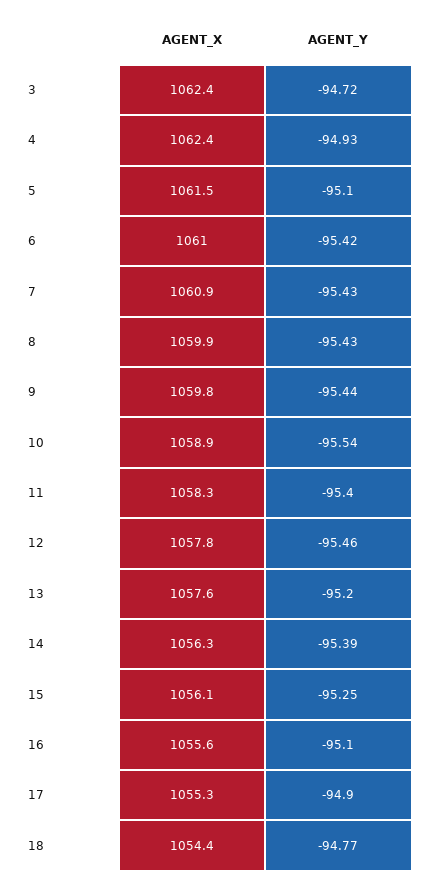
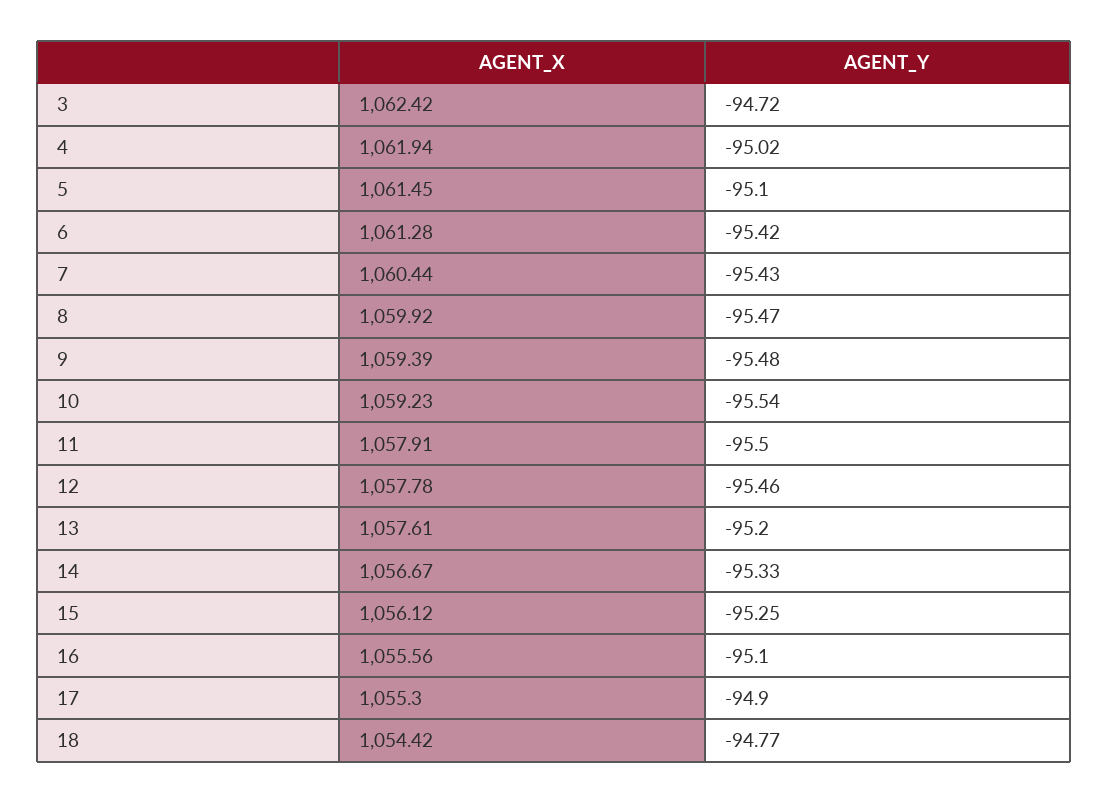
AGENT_X, 4: 1062.4 -> 1061.94
AGENT_Y, 4: -94.93 -> -95.02
AGENT_X, 6: 1061 -> 1061.28
AGENT_X, 7: 1060.9 -> 1060.44
AGENT_Y, 8: -95.43 -> -95.47
AGENT_X, 9: 1059.8 -> 1059.39
AGENT_Y, 9: -95.44 -> -95.48
AGENT_X, 10: 1058.9 -> 1059.23
AGENT_X, 11: 1058.3 -> 1057.91
AGENT_Y, 11: -95.4 -> -95.5
AGENT_X, 14: 1056.3 -> 1056.67
AGENT_Y, 14: -95.39 -> -95.33

